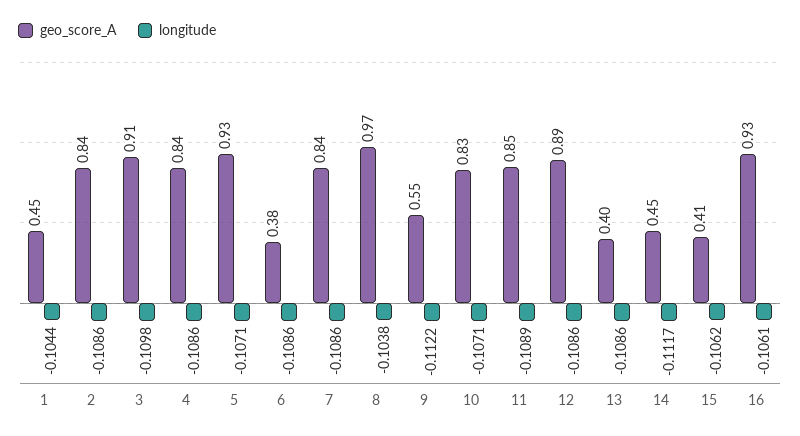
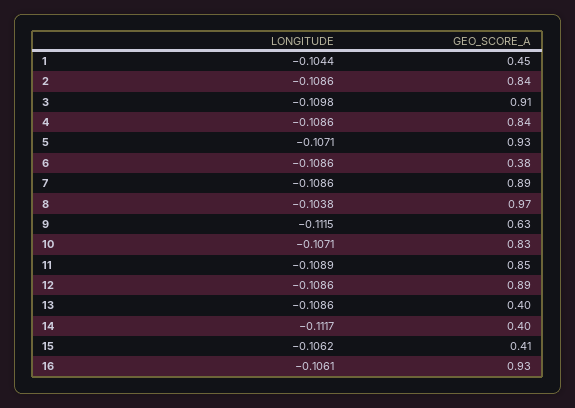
geo_score_A, 7: 0.84 -> 0.89
geo_score_A, 9: 0.55 -> 0.63
longitude, 9: -0.1122 -> -0.1115
geo_score_A, 14: 0.45 -> 0.4

